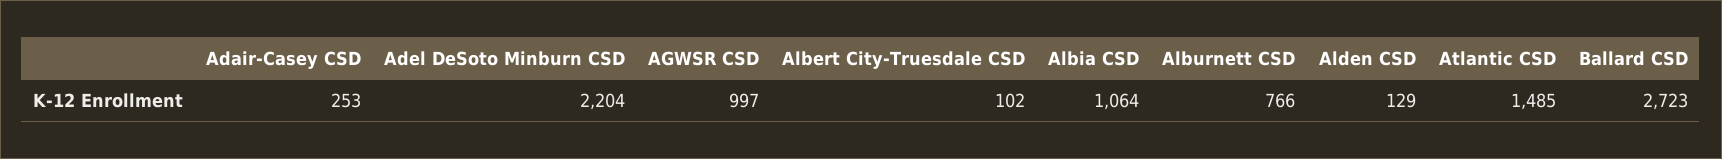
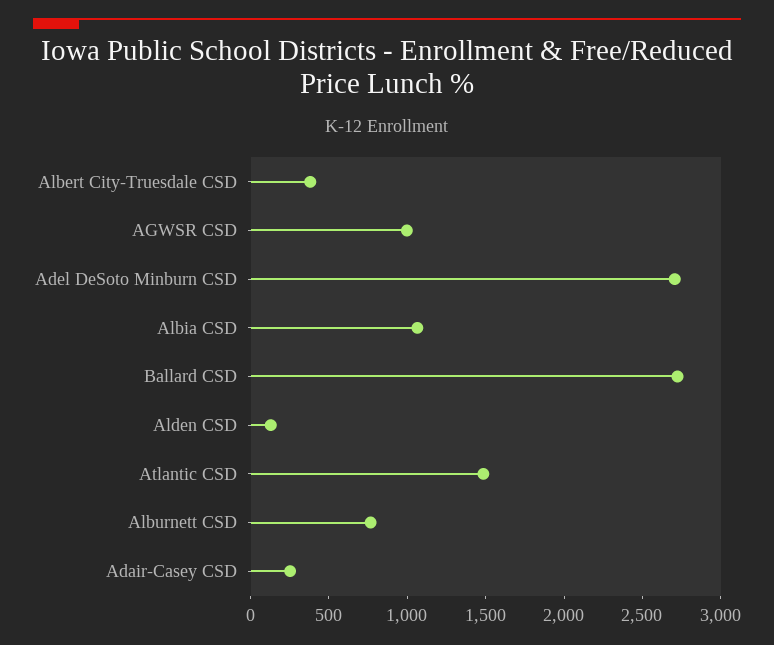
Adel DeSoto Minburn CSD: 2204 -> 2700
Albert City-Truesdale CSD: 102 -> 400

